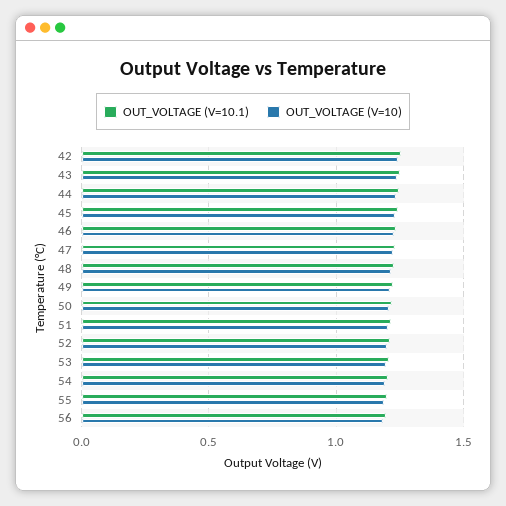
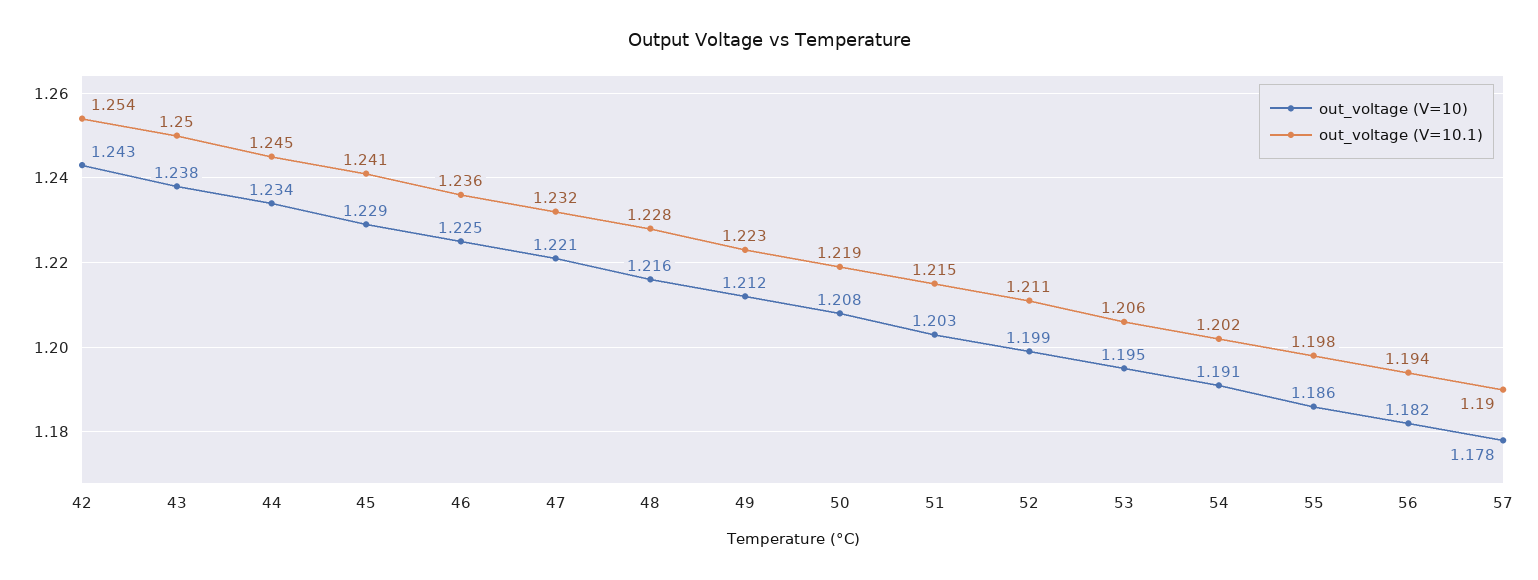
OUT_VOLTAGE (V=10), 57: none -> 1.178
OUT_VOLTAGE (V=10.1), 57: none -> 1.19

